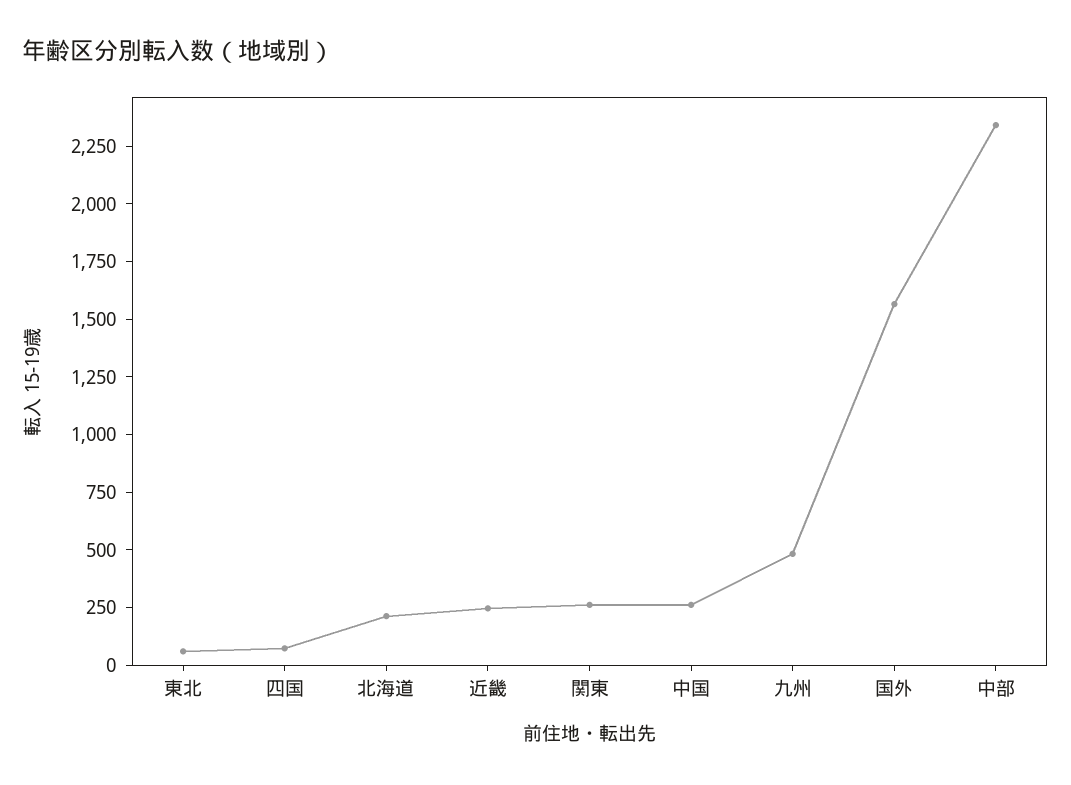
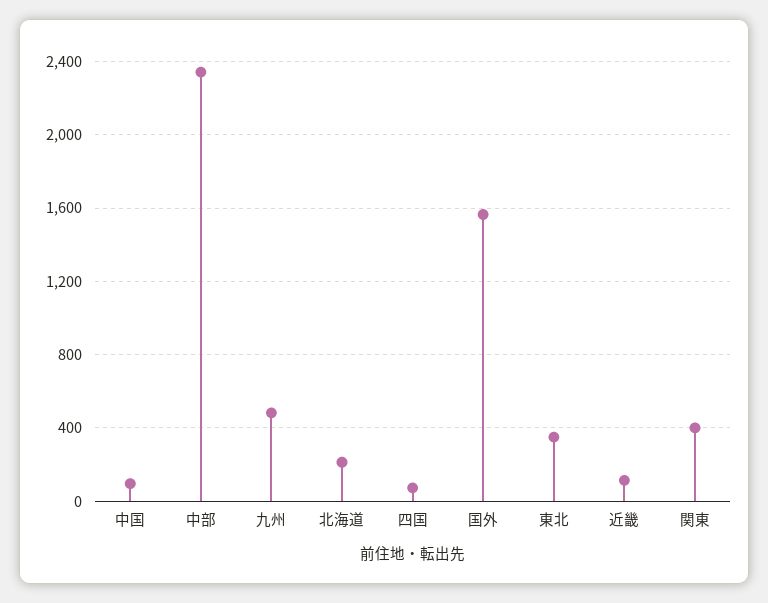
東北: 50 -> 350
近畿: 250 -> 100
関東: 250 -> 400
中国: 250 -> 100

